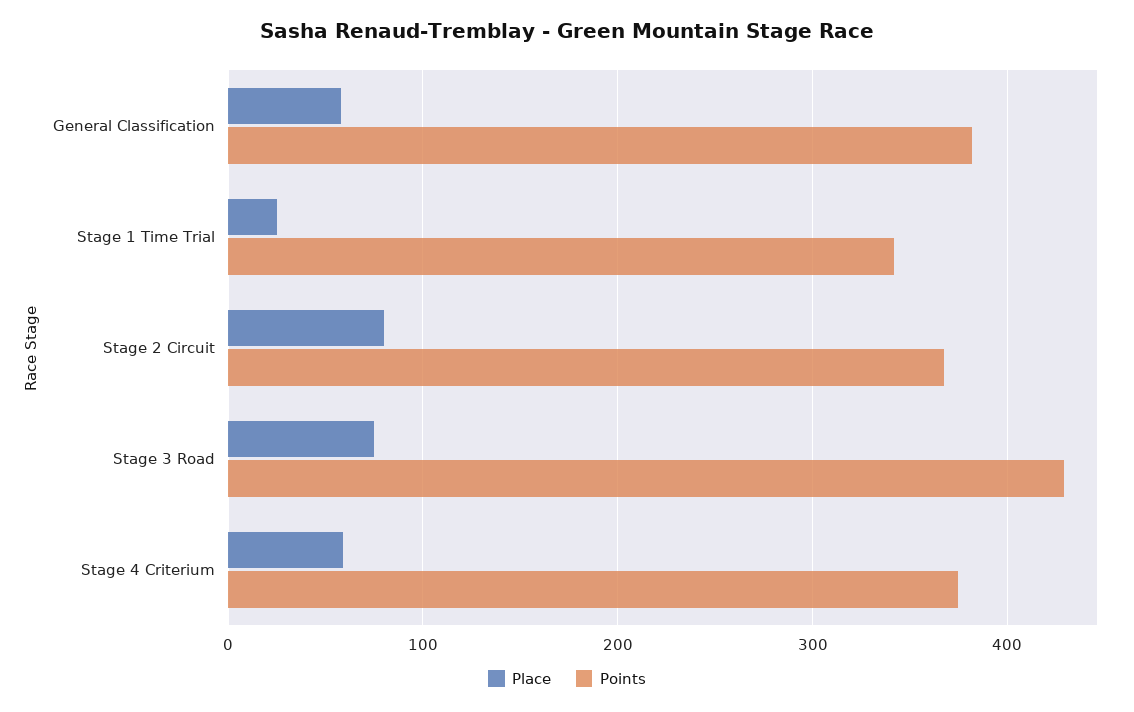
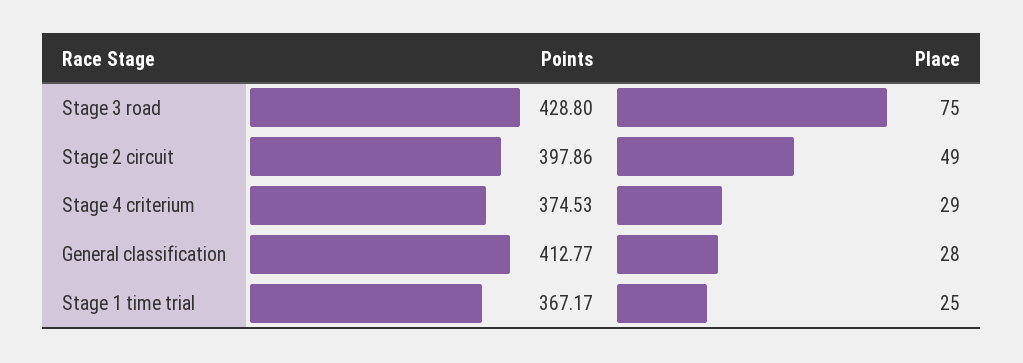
Place, General Classification: 60 -> 28
Points, General Classification: 380 -> 412.77
Points, Stage 1 Time Trial: 340 -> 367.17
Place, Stage 2 Circuit: 80 -> 49
Points, Stage 2 Circuit: 370 -> 397.86
Place, Stage 4 Criterium: 60 -> 29

